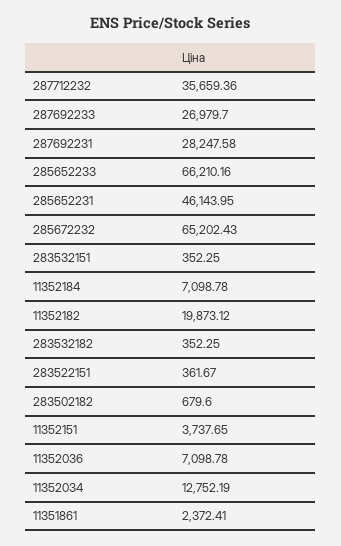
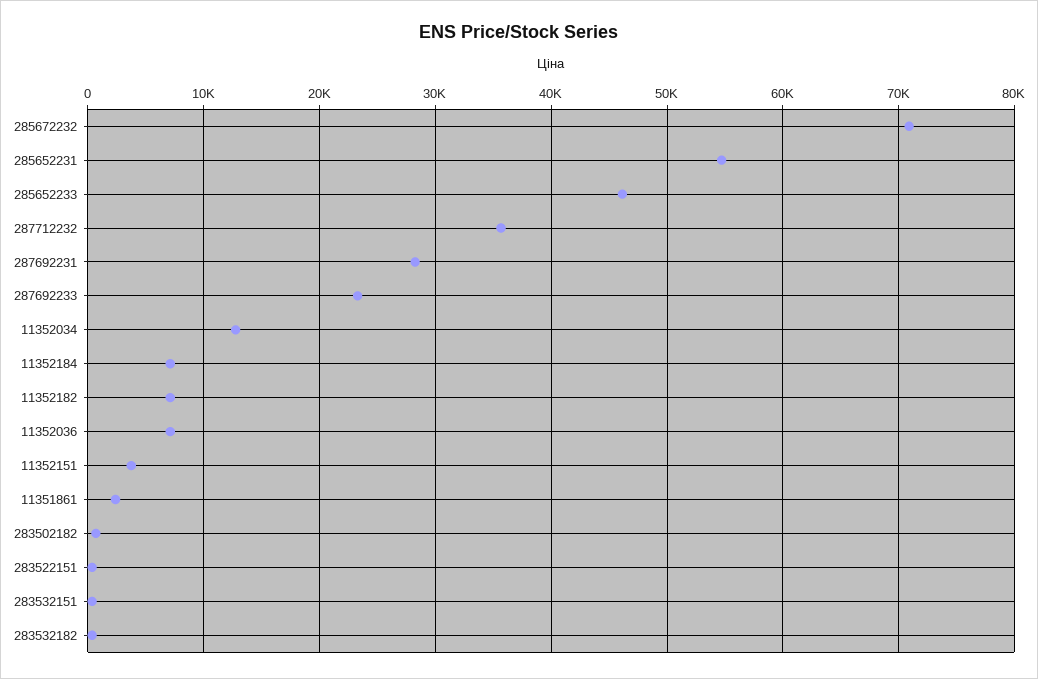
287692233: 26979.7 -> 23000
285652233: 66210.16 -> 46000
285652231: 46143.95 -> 55000
285672232: 65202.43 -> 71000
11352182: 19873.12 -> 7000

